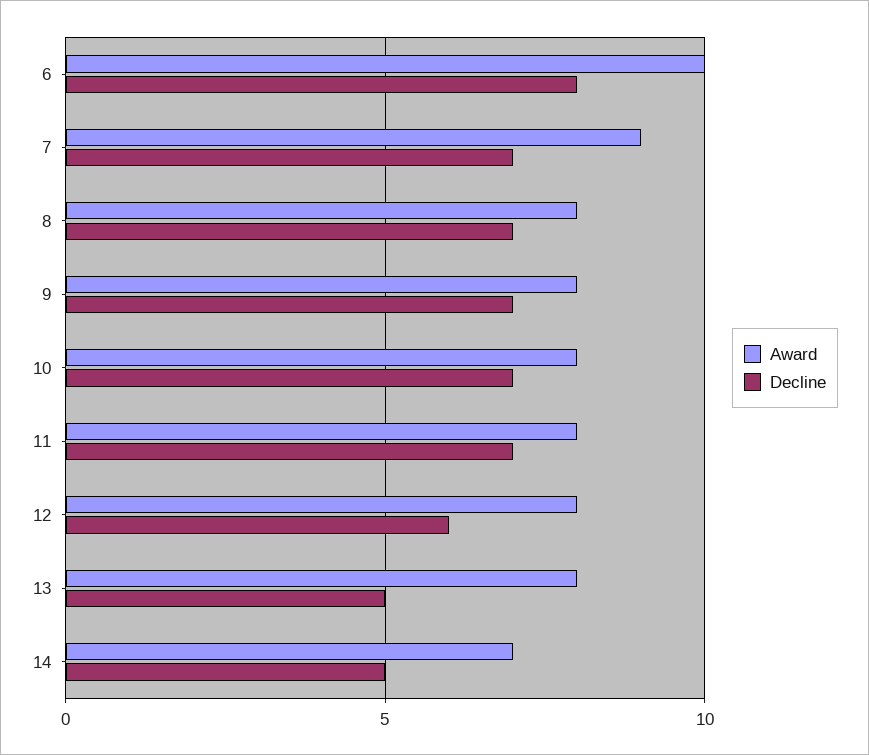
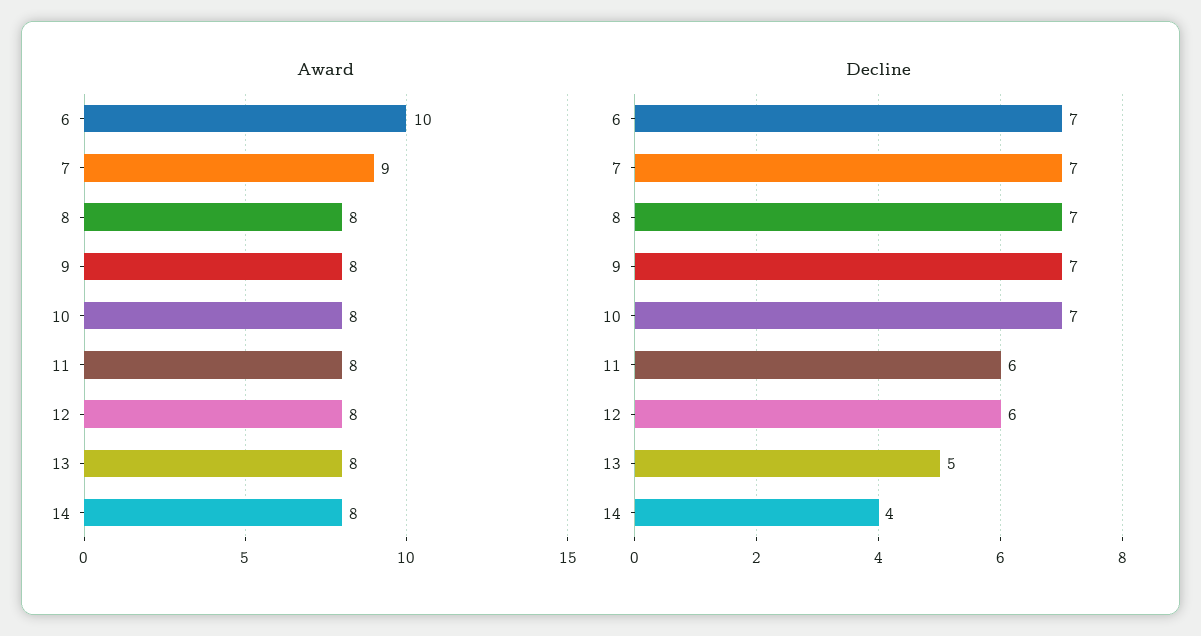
Decline, 6: 8 -> 7
Decline, 11: 7 -> 6
Award, 14: 7 -> 8
Decline, 14: 5 -> 4

